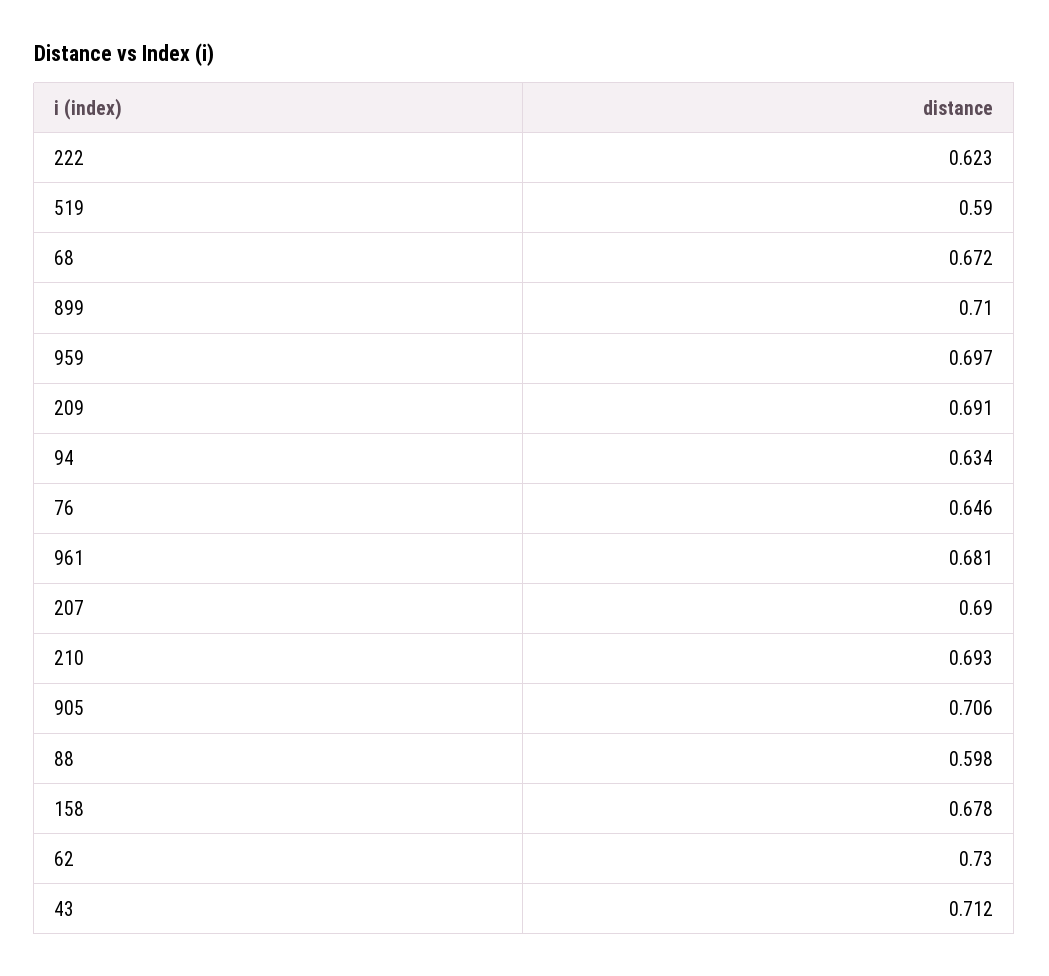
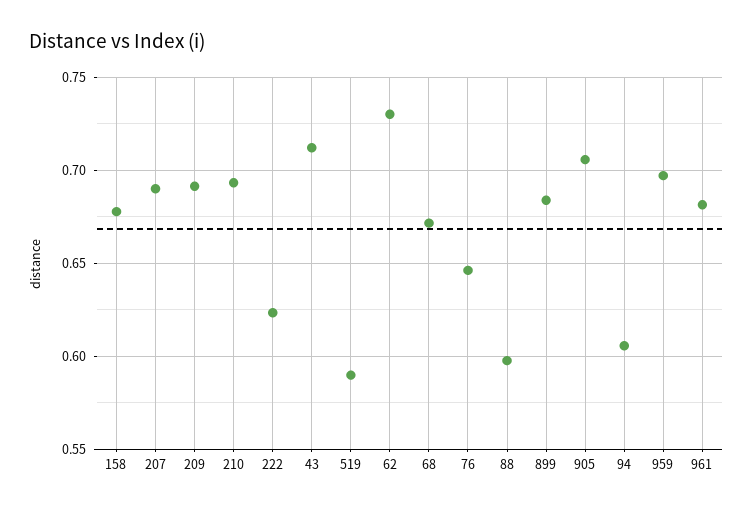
899: 0.71 -> 0.685
94: 0.634 -> 0.605

